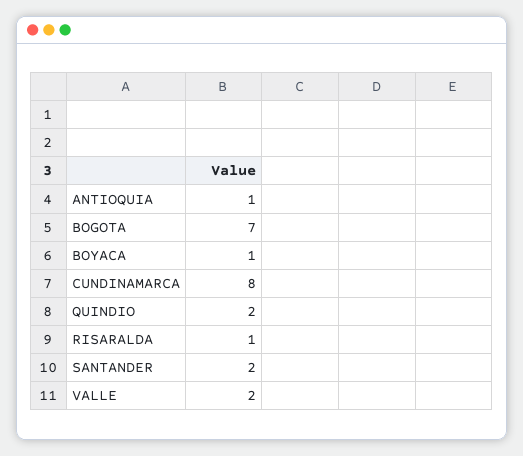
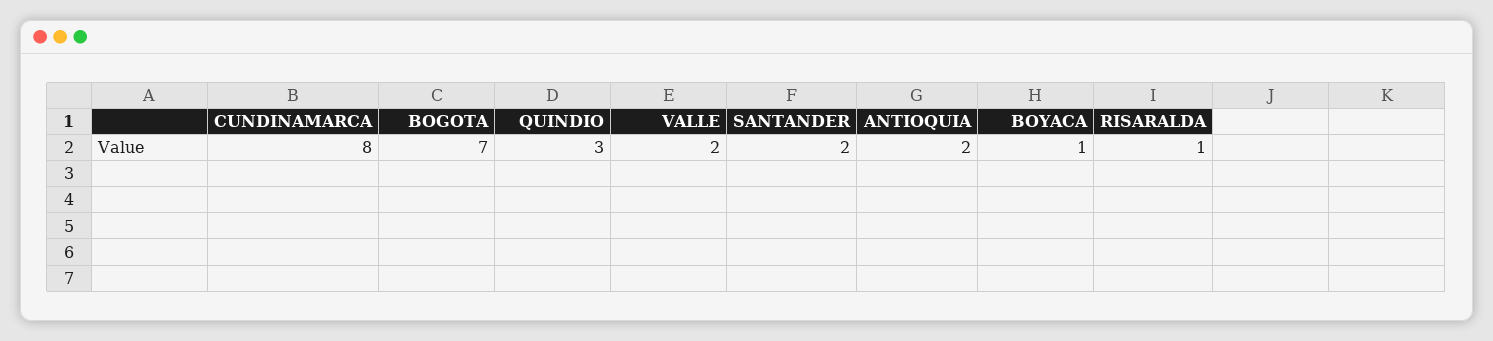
ANTIOQUIA: 1 -> 2
QUINDIO: 2 -> 3

